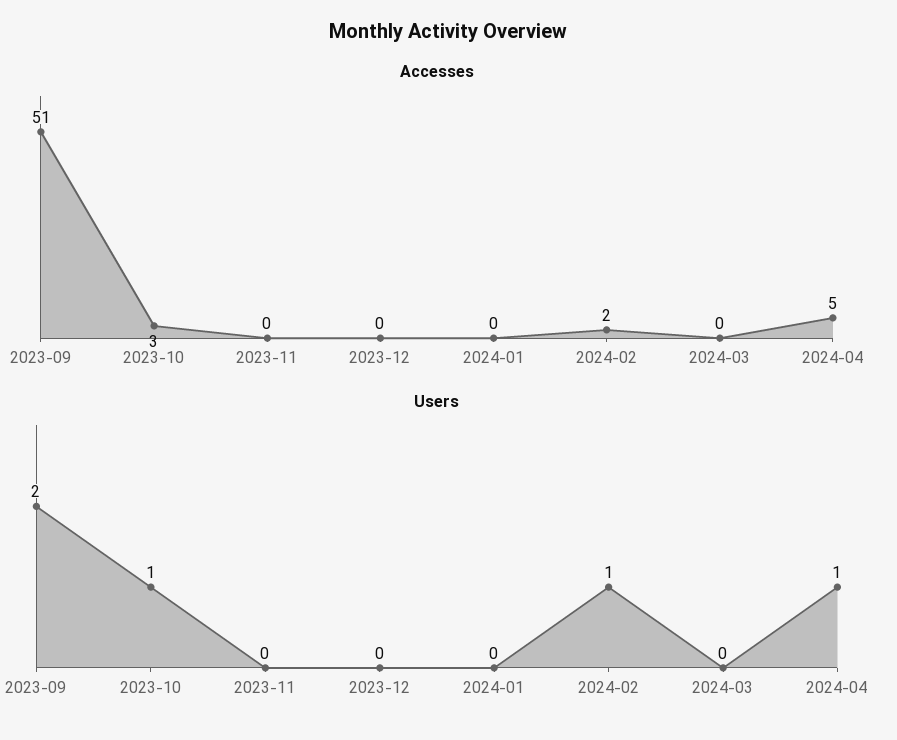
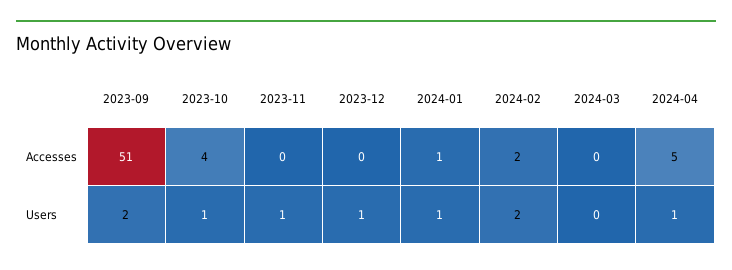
Accesses, 2023-10: 3 -> 4
Accesses, 2024-01: 0 -> 1
Users, 2023-11: 0 -> 1
Users, 2023-12: 0 -> 1
Users, 2024-01: 0 -> 1
Users, 2024-02: 1 -> 2

